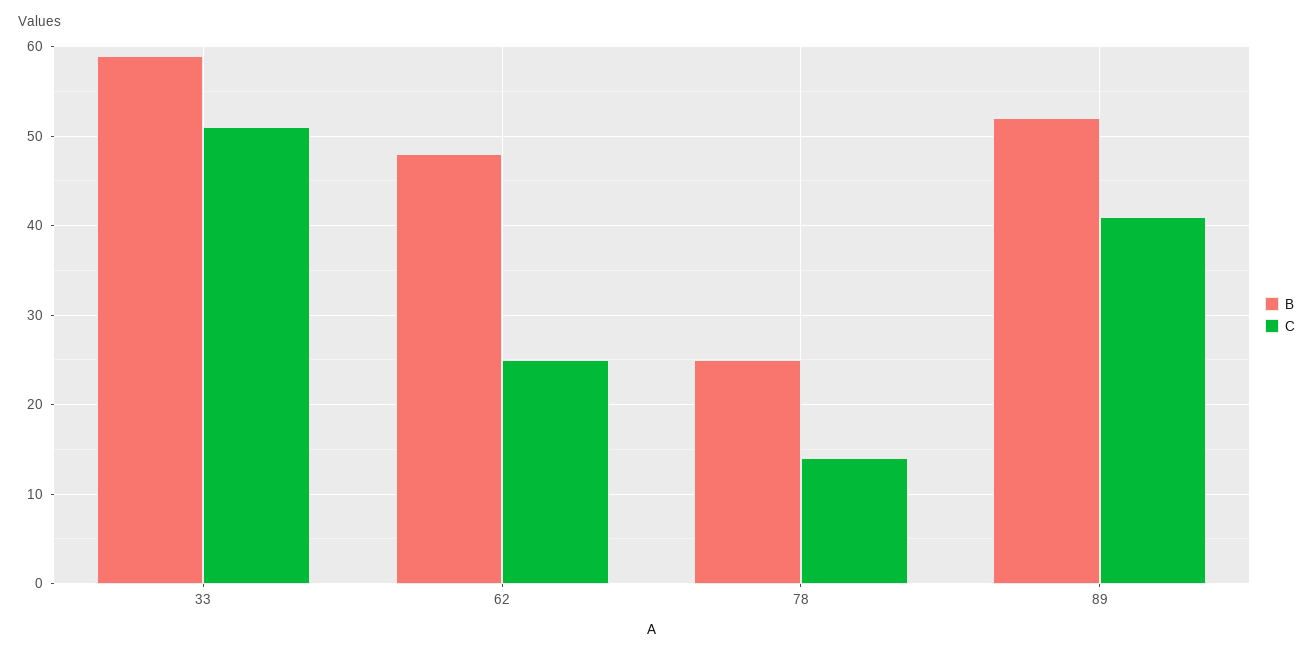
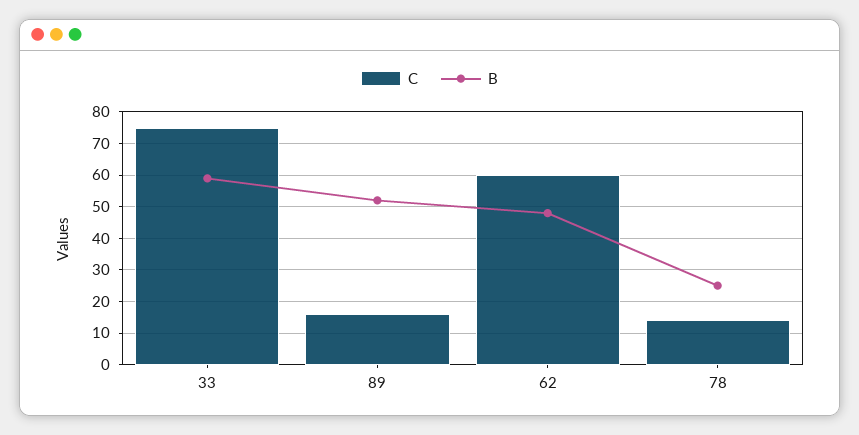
C, 33: 51 -> 75
C, 62: 25 -> 60
C, 89: 41 -> 15

